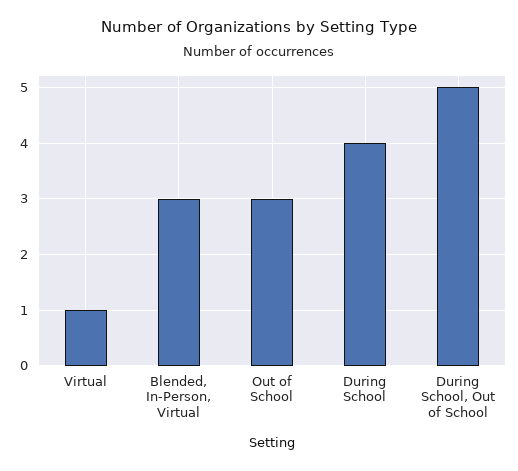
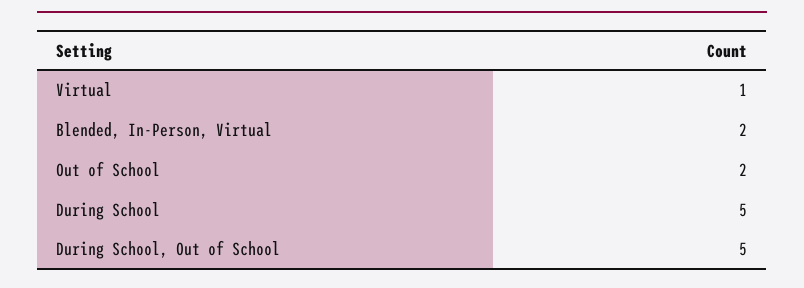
Blended, In-Person, Virtual: 3 -> 2
Out of School: 3 -> 2
During School: 4 -> 5

